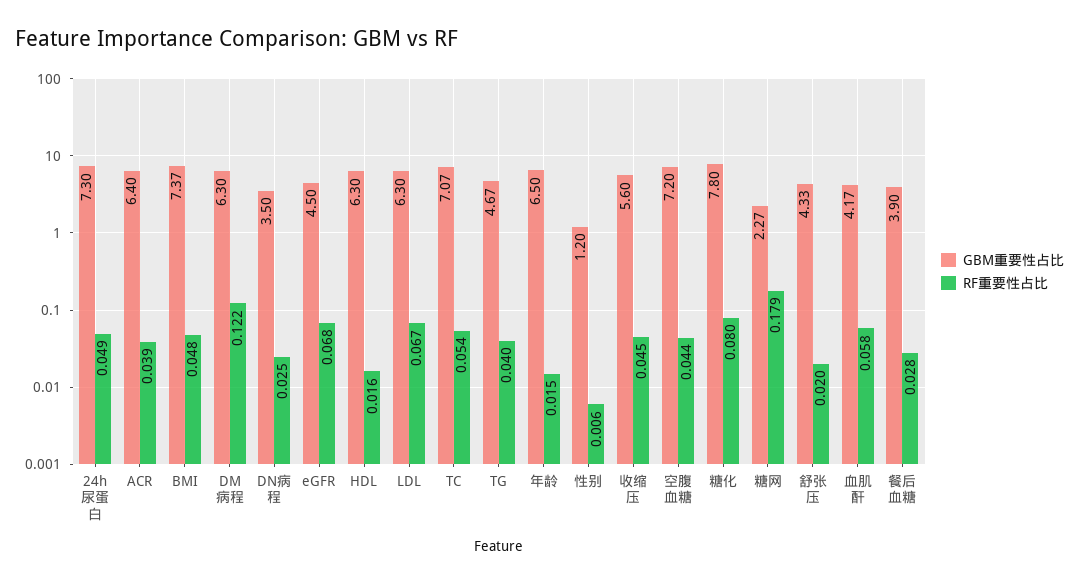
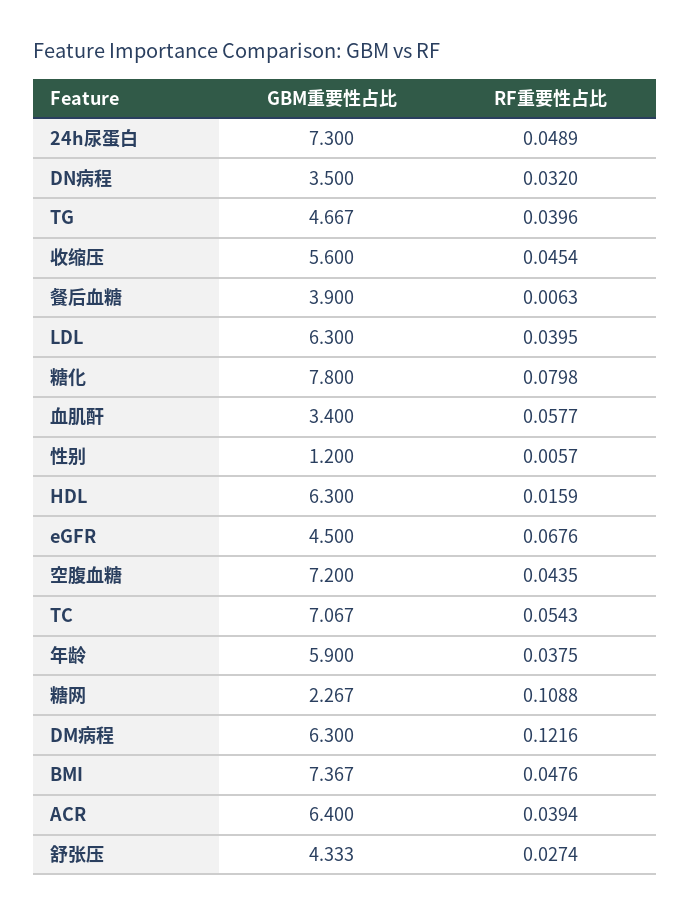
RF重要性占比, DN病程: 0.025 -> 0.032
RF重要性占比, LDL: 0.067 -> 0.0395
GBM重要性占比, 年龄: 6.5 -> 5.9
RF重要性占比, 年龄: 0.015 -> 0.0375
RF重要性占比, 糖网: 0.179 -> 0.1088
RF重要性占比, 舒张压: 0.02 -> 0.0274
GBM重要性占比, 血肌酐: 4.17 -> 3.4
RF重要性占比, 餐后血糖: 0.028 -> 0.0063

